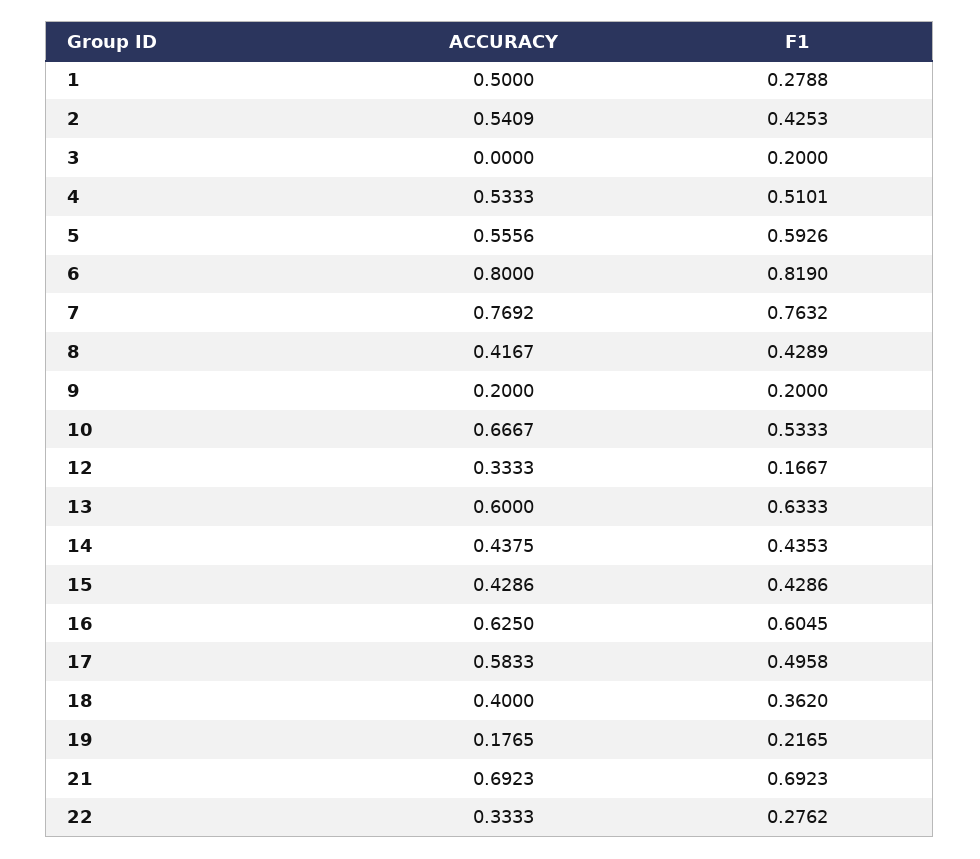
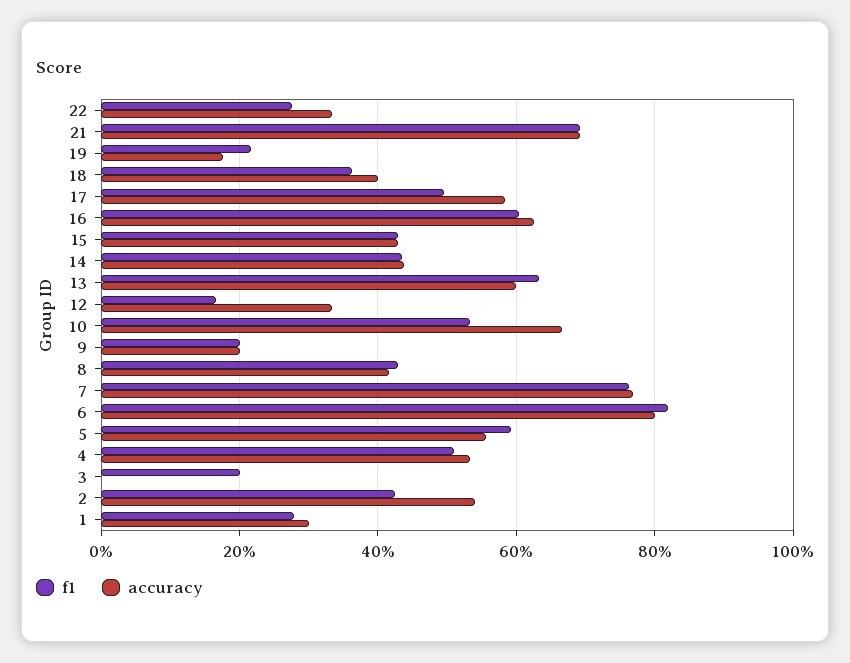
ACCURACY, 1: 0.5 -> 0.3

